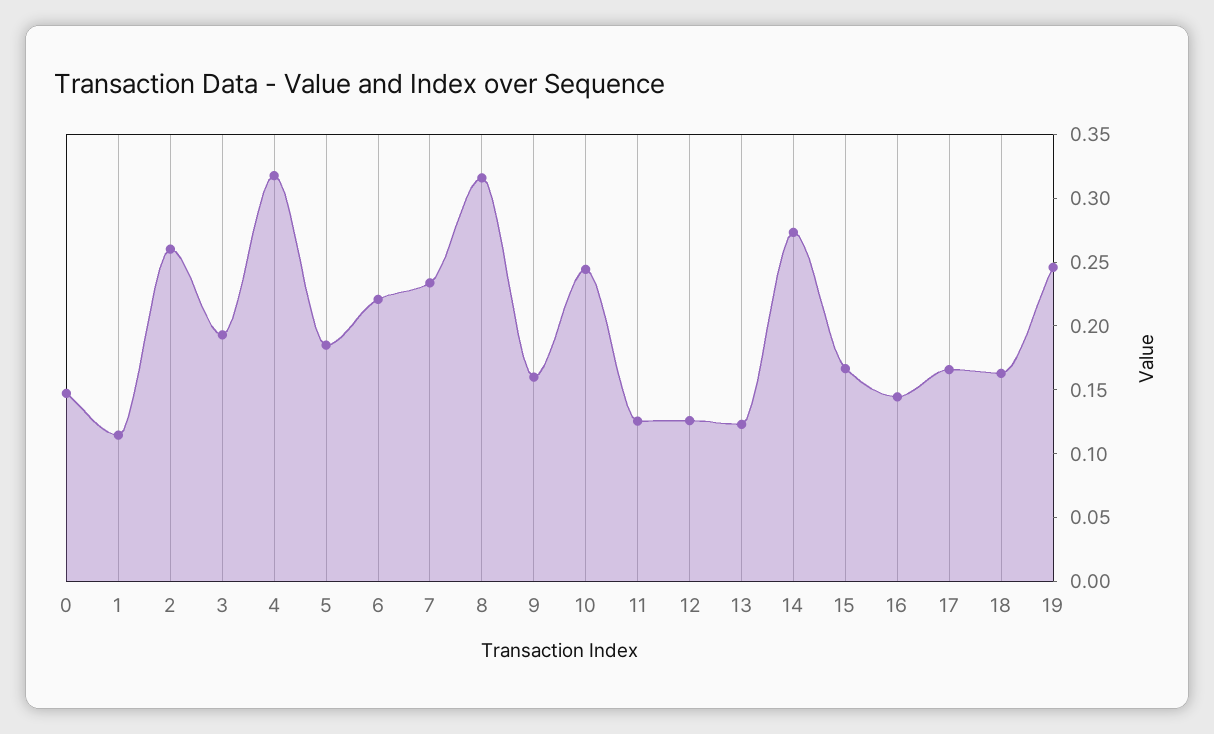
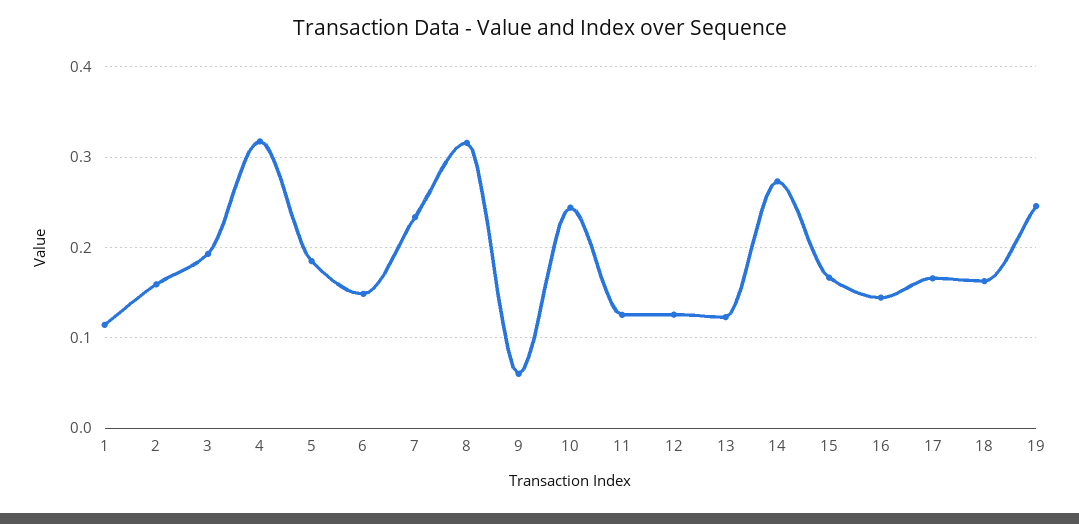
0: 0.15 -> none
2: 0.26 -> 0.16
6: 0.22 -> 0.15
9: 0.16 -> 0.06

